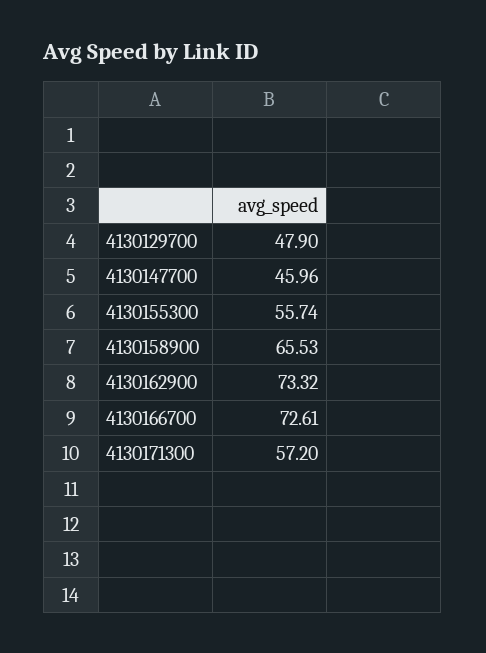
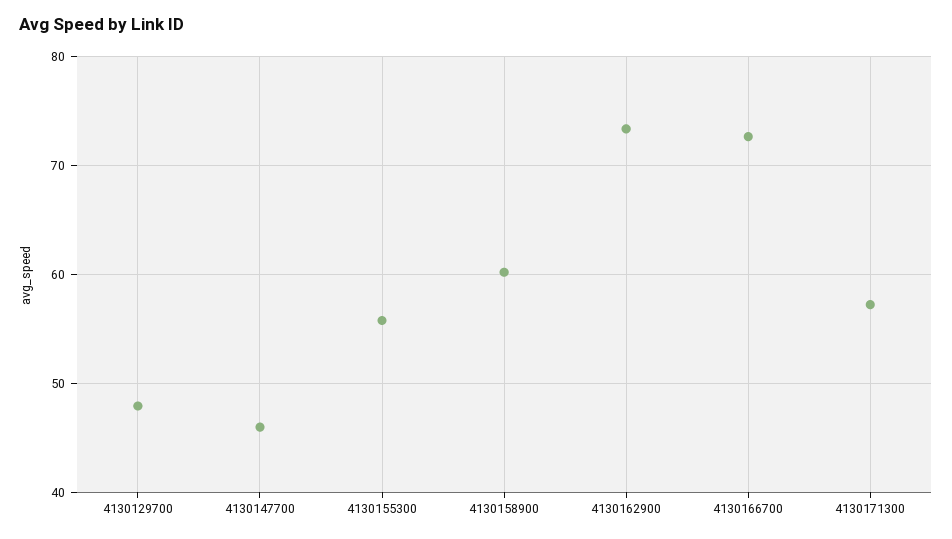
4130158900: 65.53 -> 60

